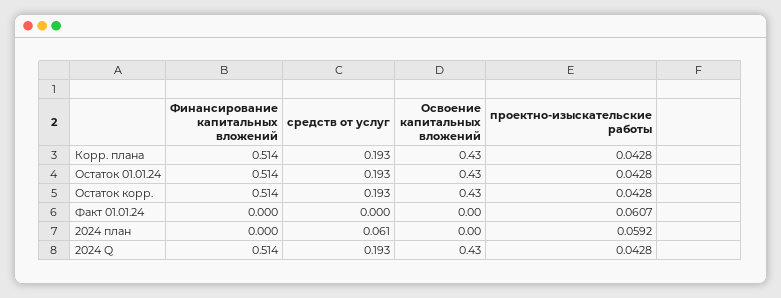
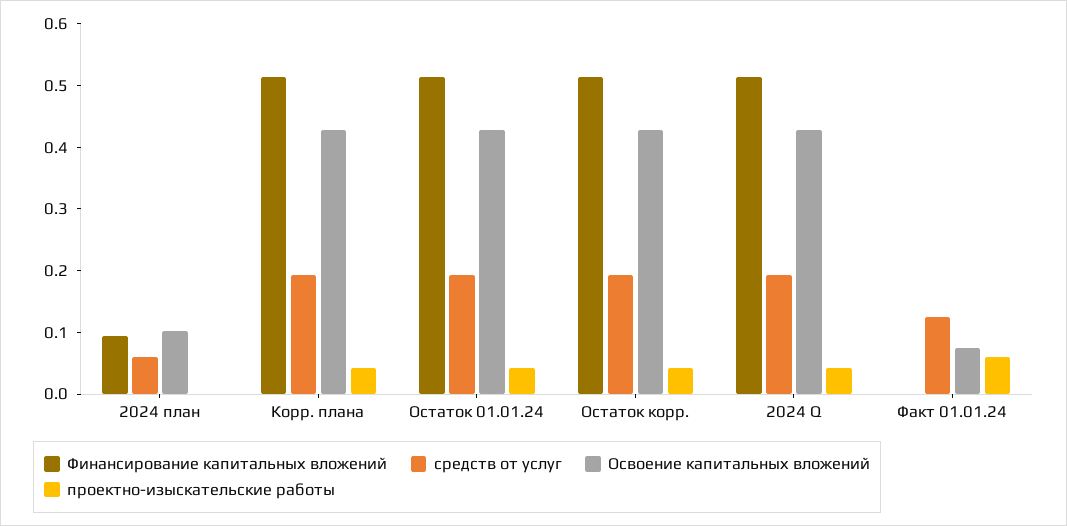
средств от услуг, Факт 01.01.24: 0 -> 0.12
Освоение капитальных вложений, Факт 01.01.24: 0 -> 0.08
Финансирование капитальных вложений, 2024 план: 0 -> 0.1
Освоение капитальных вложений, 2024 план: 0 -> 0.1
проектно-изыскательские работы, 2024 план: 0.0592 -> 0

